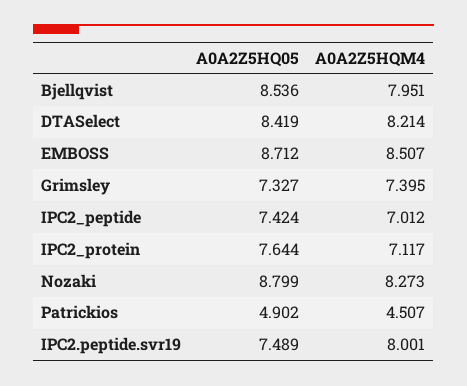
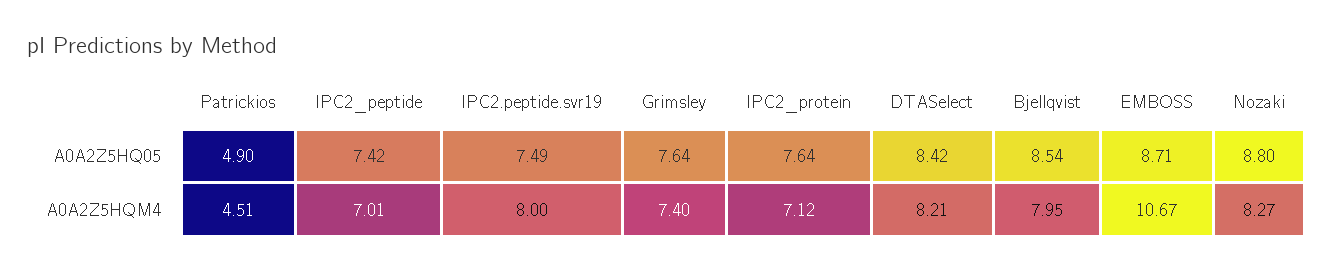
A0A2Z5HQM4, EMBOSS: 8.507 -> 10.67
A0A2Z5HQ05, Grimsley: 7.327 -> 7.64

